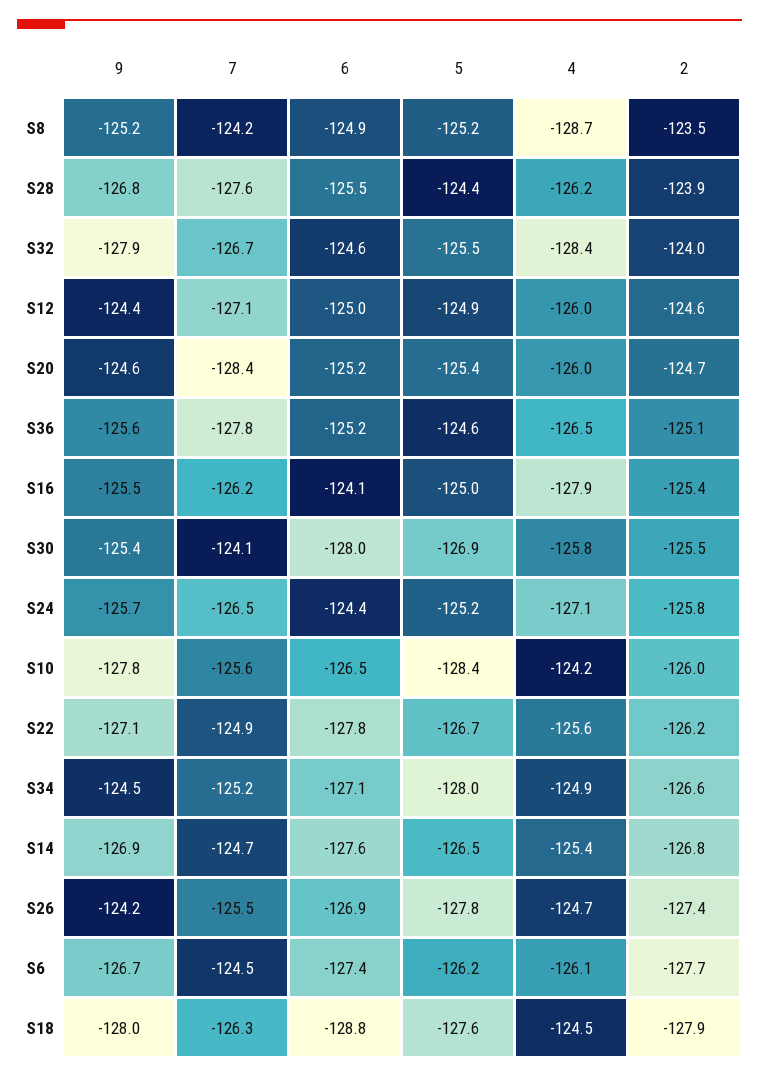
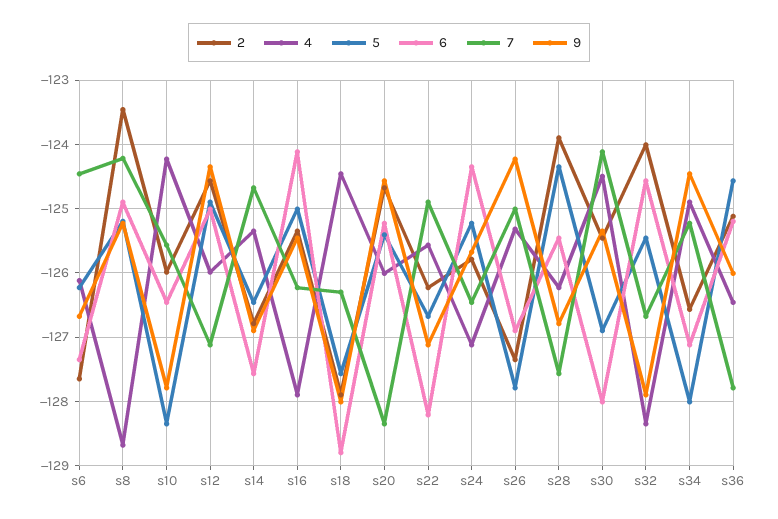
9, S36: -125.6 -> -126
4, S30: -125.8 -> -124.5
6, S22: -127.8 -> -128.2
7, S26: -125.5 -> -125
4, S26: -124.7 -> -125.3

